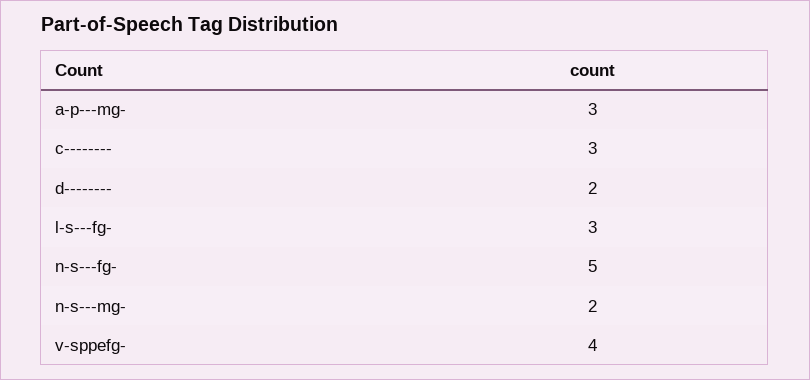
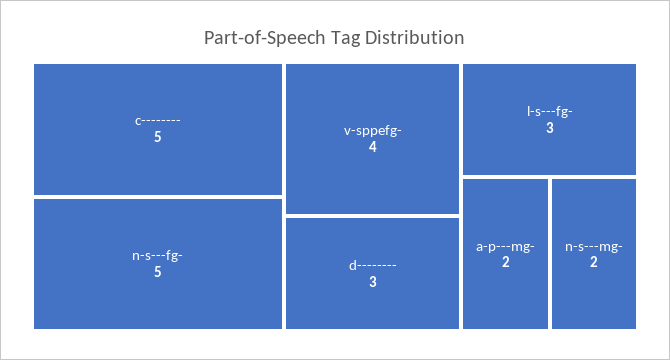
a-p---mg-: 3 -> 2
c--------: 3 -> 5
d--------: 2 -> 3

